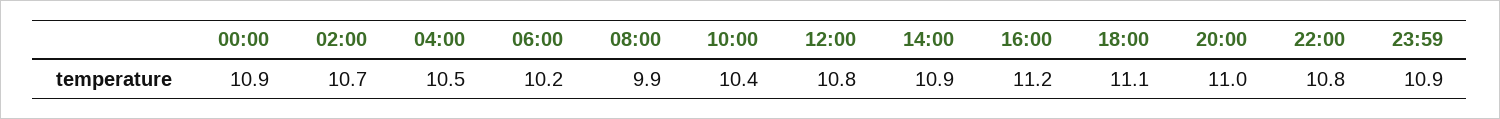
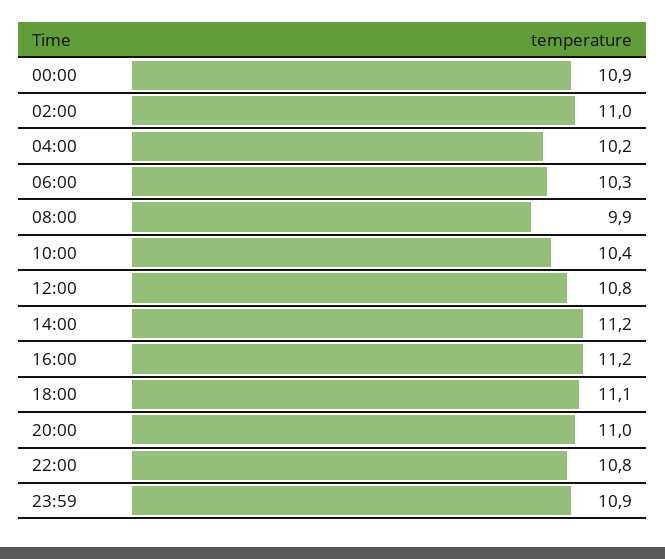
02:00: 10.7 -> 11
04:00: 10.5 -> 10.2
06:00: 10.2 -> 10.3
14:00: 10.9 -> 11.2

